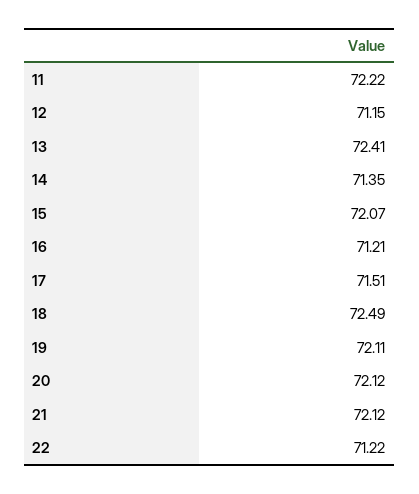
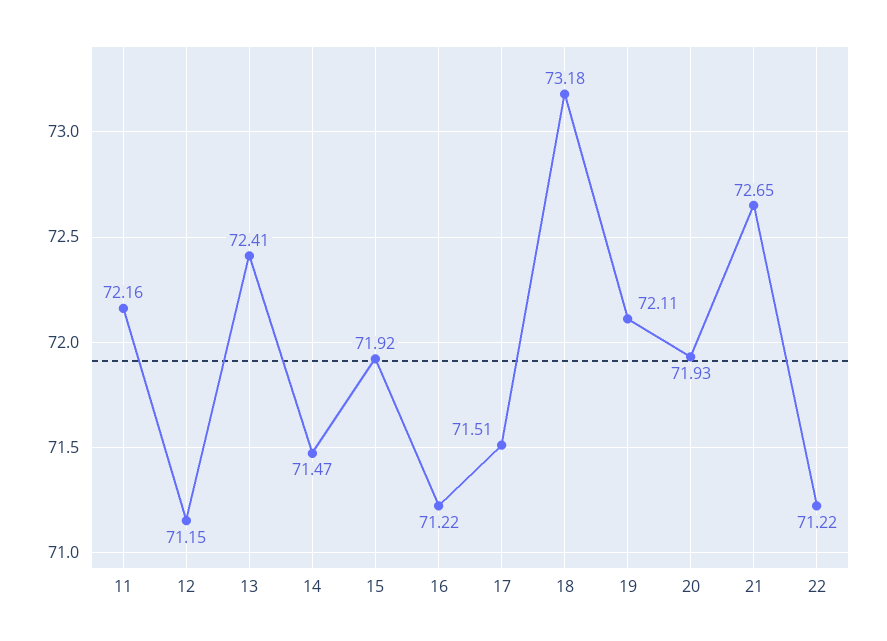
11: 72.22 -> 72.16
14: 71.35 -> 71.47
15: 72.07 -> 71.92
16: 71.21 -> 71.22
18: 72.49 -> 73.18
20: 72.12 -> 71.93
21: 72.12 -> 72.65

